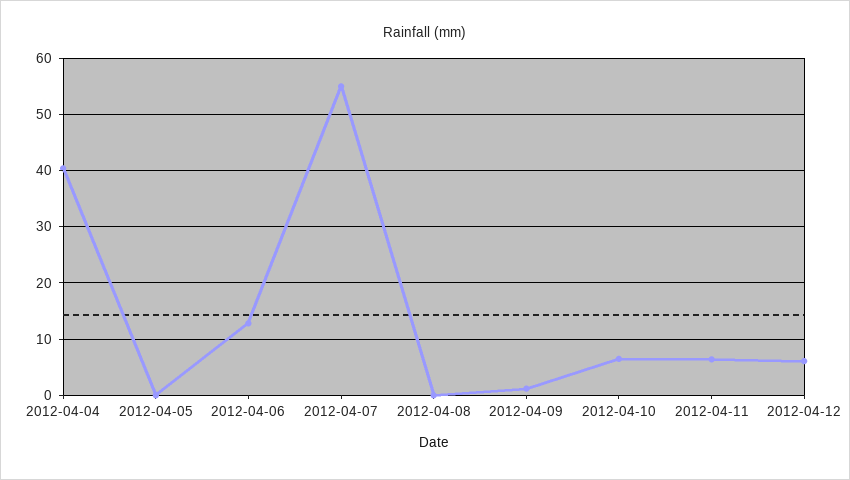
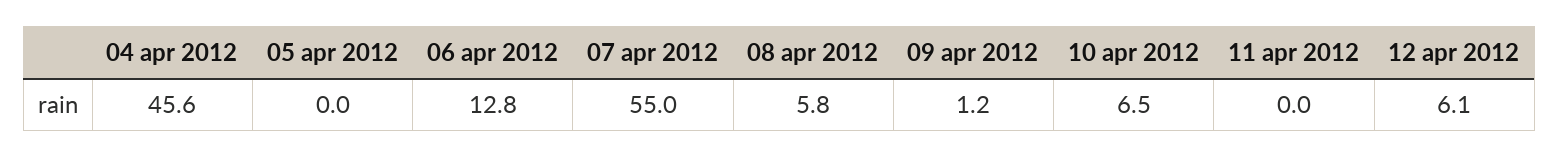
2012-04-04: 40 -> 45.6
2012-04-08: 0 -> 5.8
2012-04-11: 6 -> 0

